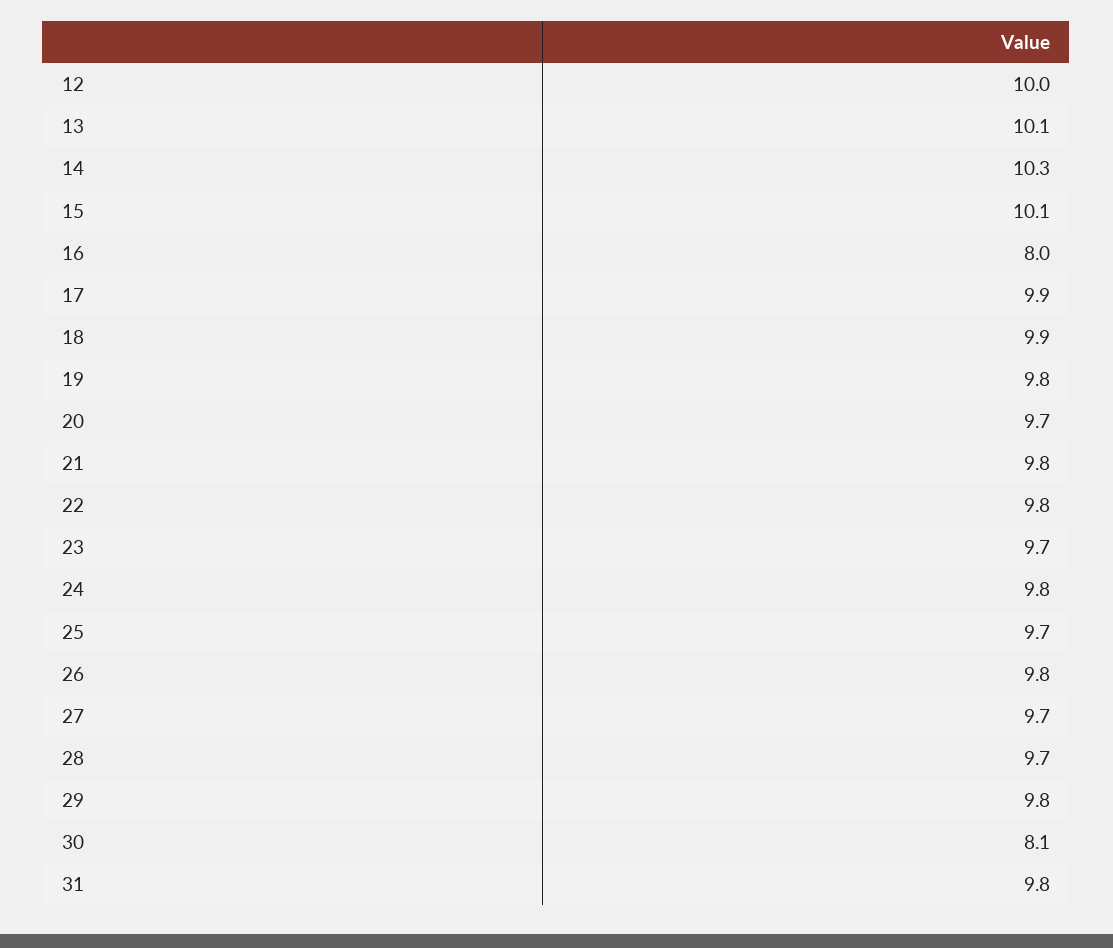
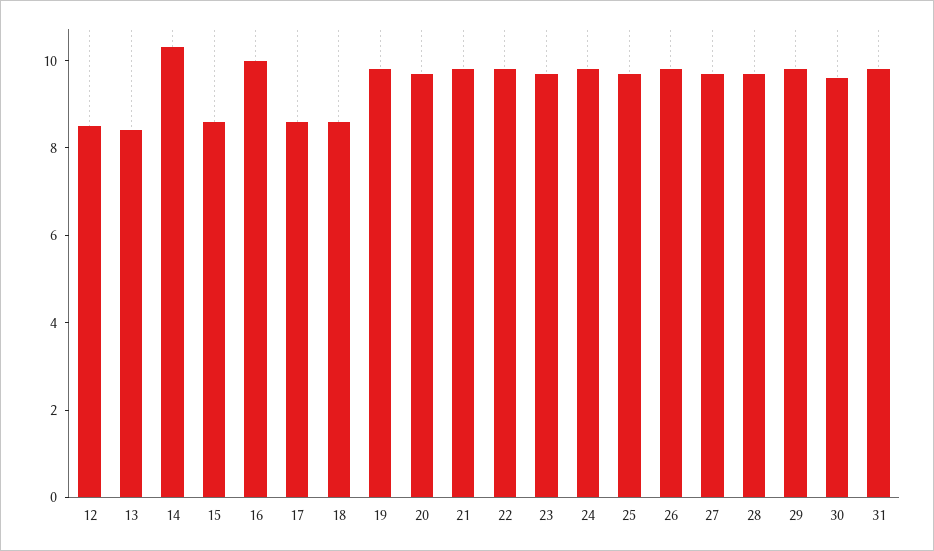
12: 10 -> 8.5
13: 10.1 -> 8.5
15: 10.1 -> 8.5
16: 8 -> 10
17: 9.9 -> 8.5
18: 9.9 -> 8.5
30: 8.1 -> 9.5

